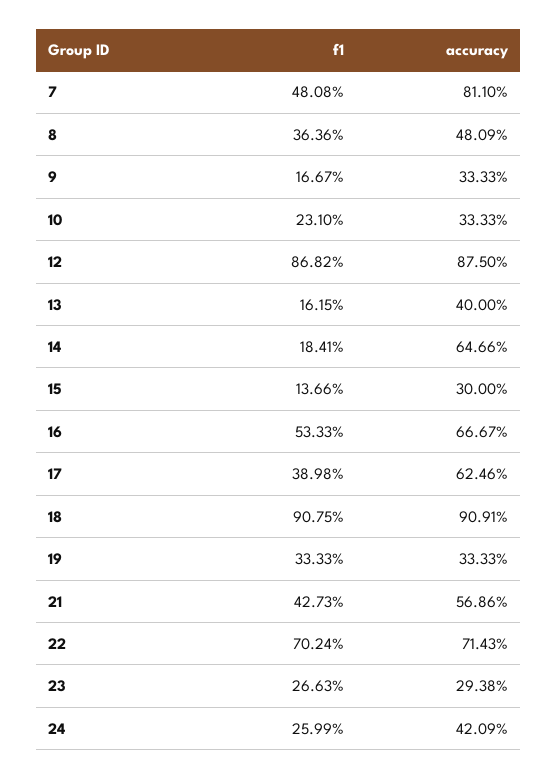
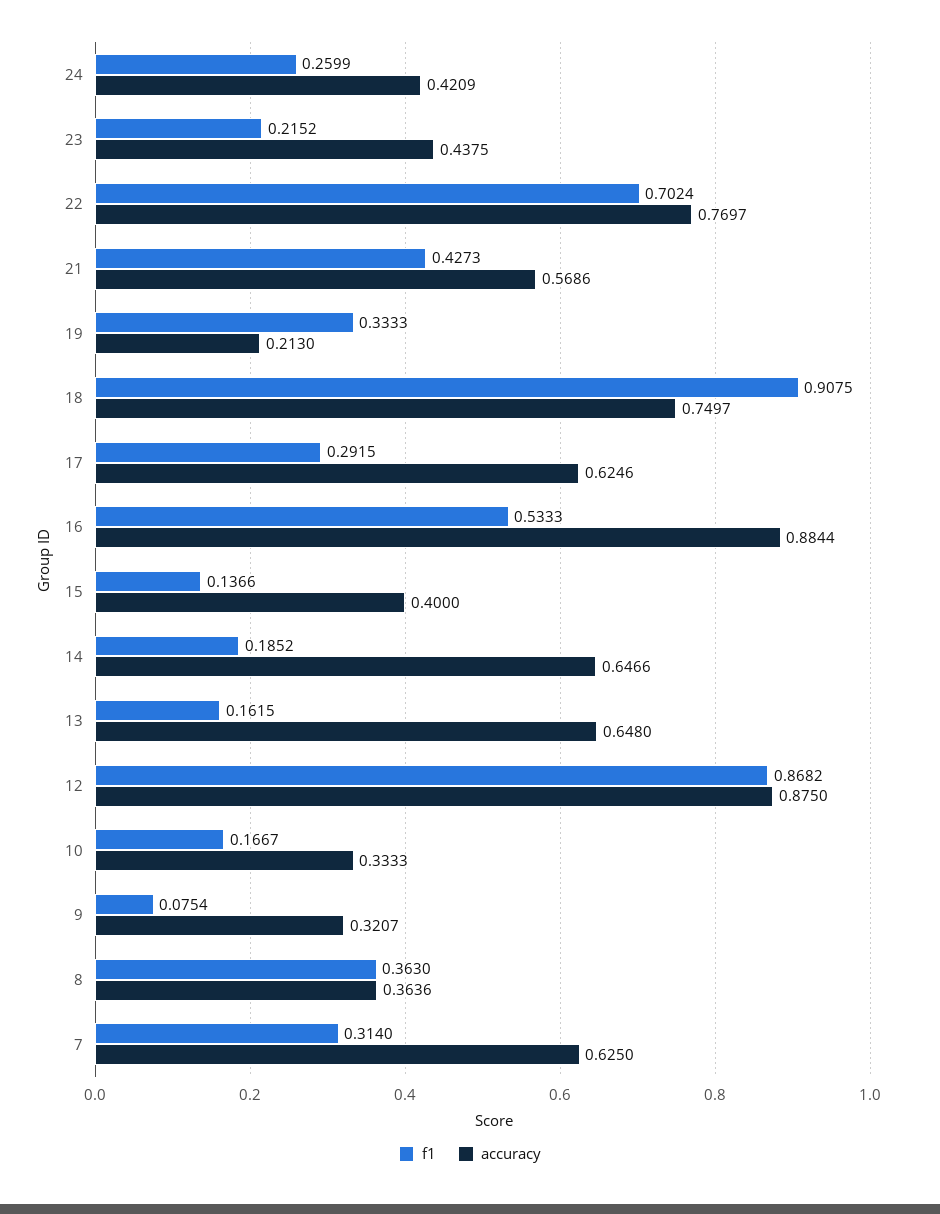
f1, 7: 0.4808 -> 0.314
accuracy, 7: 0.811 -> 0.625
f1, 8: 0.3636 -> 0.363
accuracy, 8: 0.4809 -> 0.3636
f1, 9: 0.1667 -> 0.0754
accuracy, 9: 0.3333 -> 0.3207
f1, 10: 0.231 -> 0.1667
accuracy, 13: 0.4 -> 0.648
f1, 14: 0.1841 -> 0.1852
accuracy, 15: 0.3 -> 0.4
accuracy, 16: 0.6667 -> 0.8844
f1, 17: 0.3898 -> 0.2915
accuracy, 18: 0.9091 -> 0.7497
accuracy, 19: 0.3333 -> 0.213
accuracy, 22: 0.7143 -> 0.7697
f1, 23: 0.2663 -> 0.2152
accuracy, 23: 0.2938 -> 0.4375

